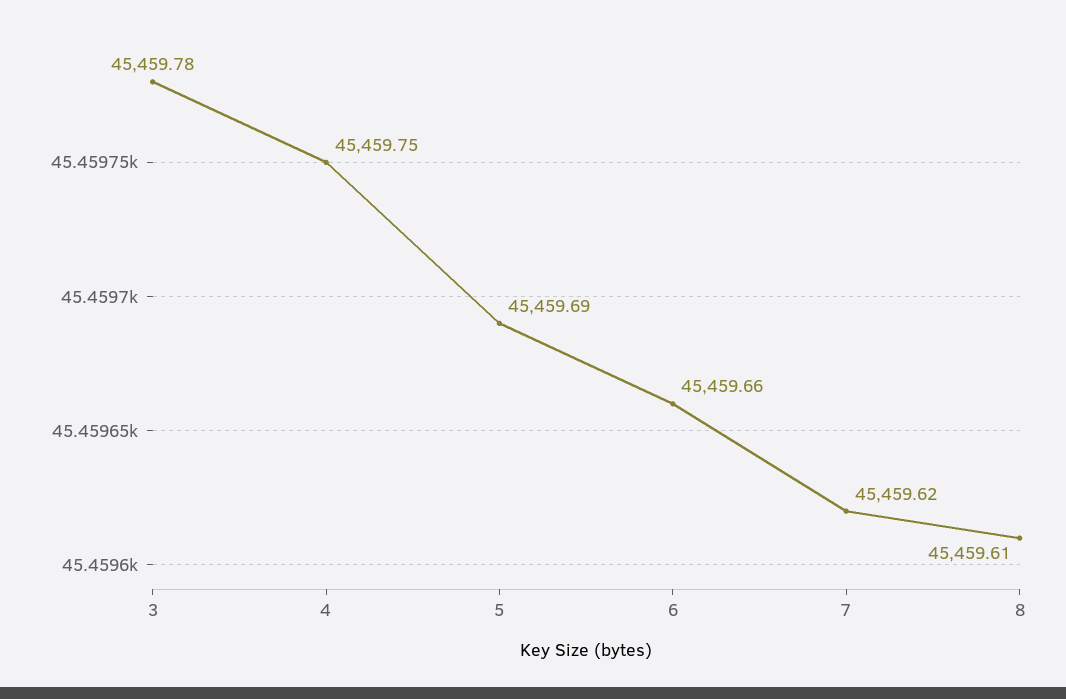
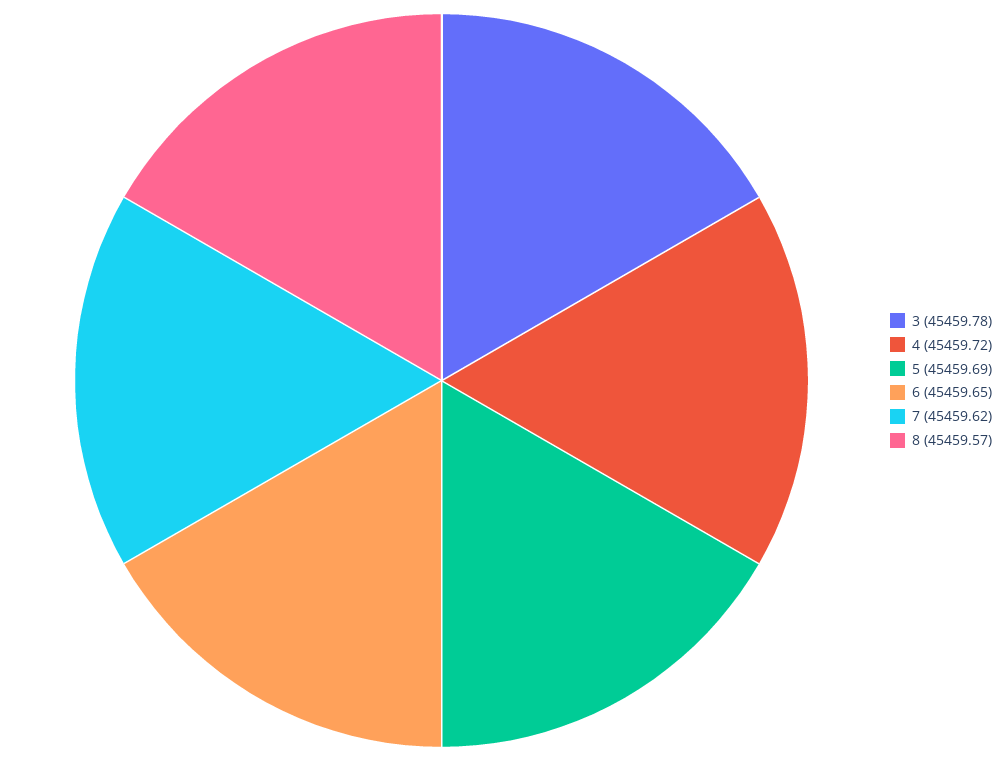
4: 45459.75 -> 45459.72
6: 45459.66 -> 45459.65
8: 45459.61 -> 45459.57

